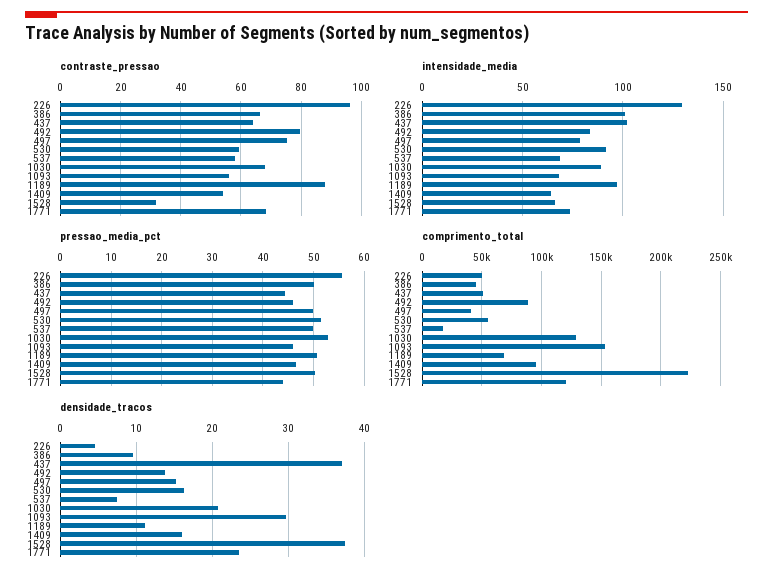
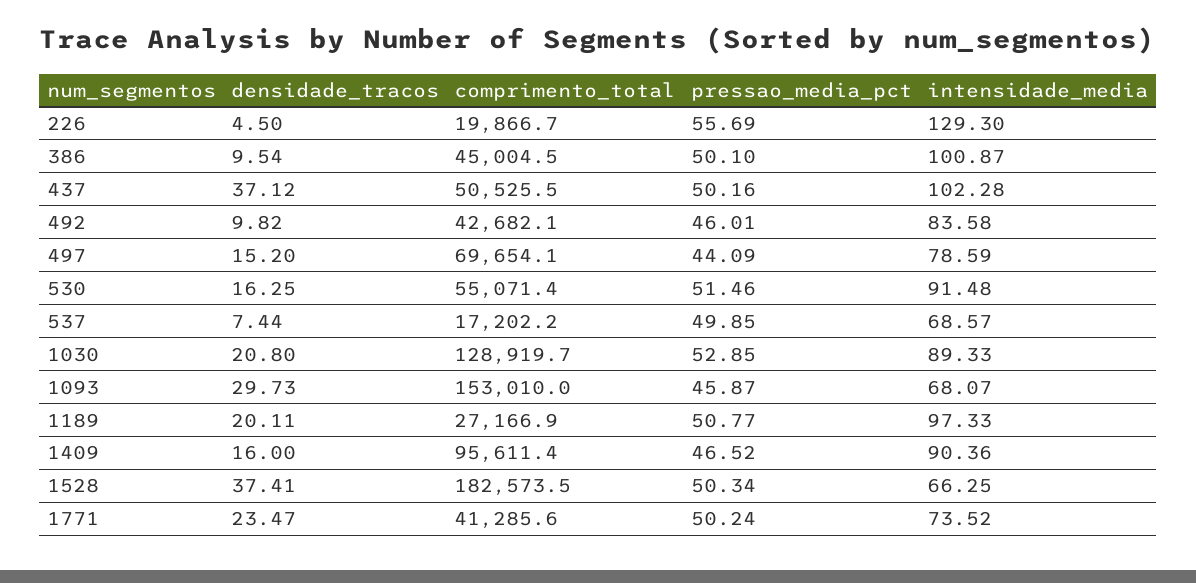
contraste_pressao, 226: 96 -> none
contraste_pressao, 386: 66 -> none
contraste_pressao, 437: 64 -> none
contraste_pressao, 492: 80 -> none
contraste_pressao, 497: 76 -> none
contraste_pressao, 530: 60 -> none
contraste_pressao, 537: 58 -> none
contraste_pressao, 1030: 68 -> none
contraste_pressao, 1093: 56 -> none
contraste_pressao, 1189: 88 -> none
contraste_pressao, 1409: 54 -> none
contraste_pressao, 1528: 32 -> none
contraste_pressao, 1771: 68 -> none
intensidade_media, 1409: 65 -> 90.36
pressao_media_pct, 437: 44 -> 50.16
pressao_media_pct, 497: 50 -> 44.09
pressao_media_pct, 1771: 44 -> 50.24
comprimento_total, 226: 50000 -> 19866.7
comprimento_total, 492: 90000 -> 42682.1
comprimento_total, 497: 40000 -> 69654.1
comprimento_total, 1189: 70000 -> 27166.9
comprimento_total, 1528: 220000 -> 182573.5
comprimento_total, 1771: 120000 -> 41285.6
densidade_tracos, 492: 14 -> 9.82
densidade_tracos, 1189: 11 -> 20.11

